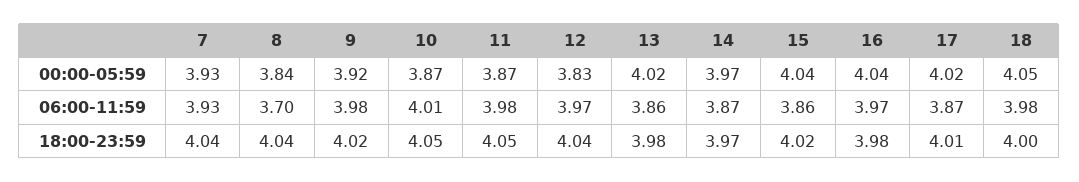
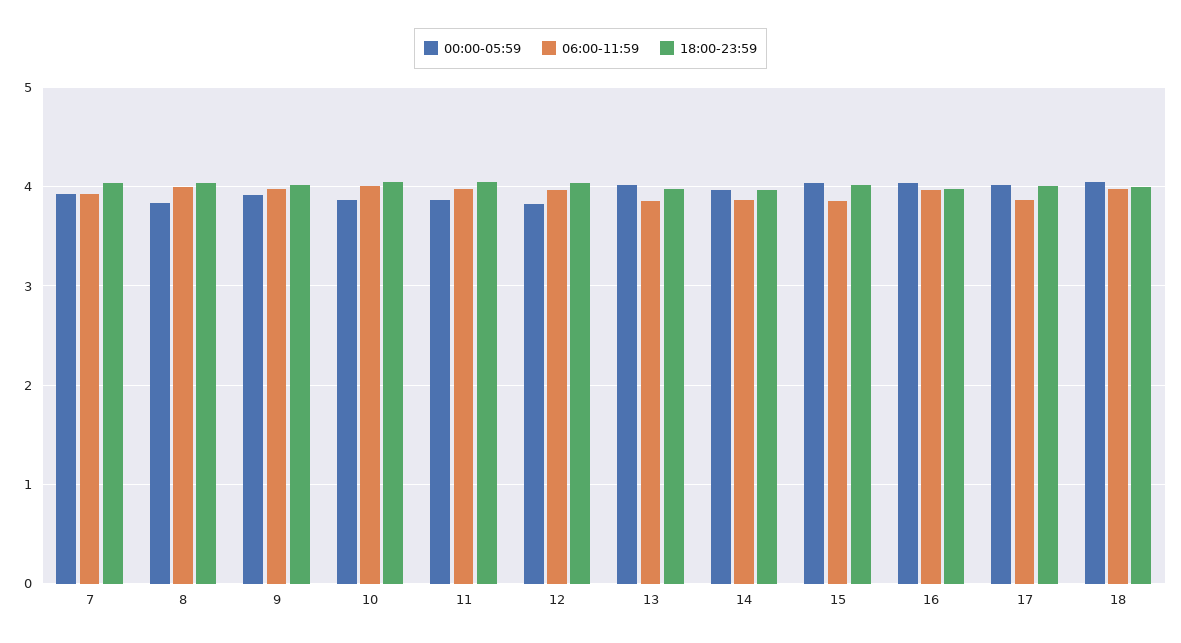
06:00-11:59, 8: 3.7 -> 4

